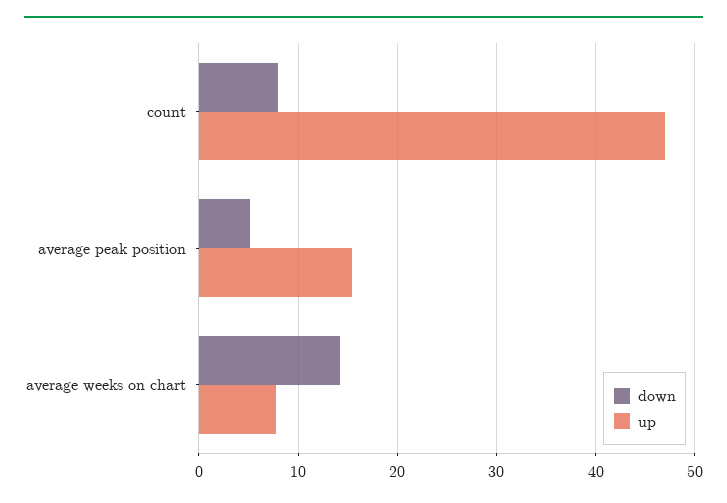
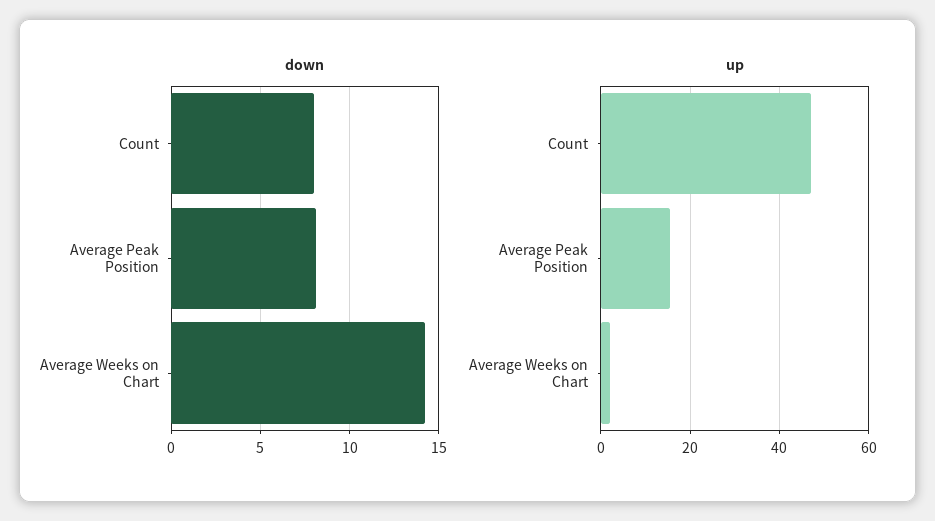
down, average peak position: 5 -> 8
up, average weeks on chart: 8 -> 2

